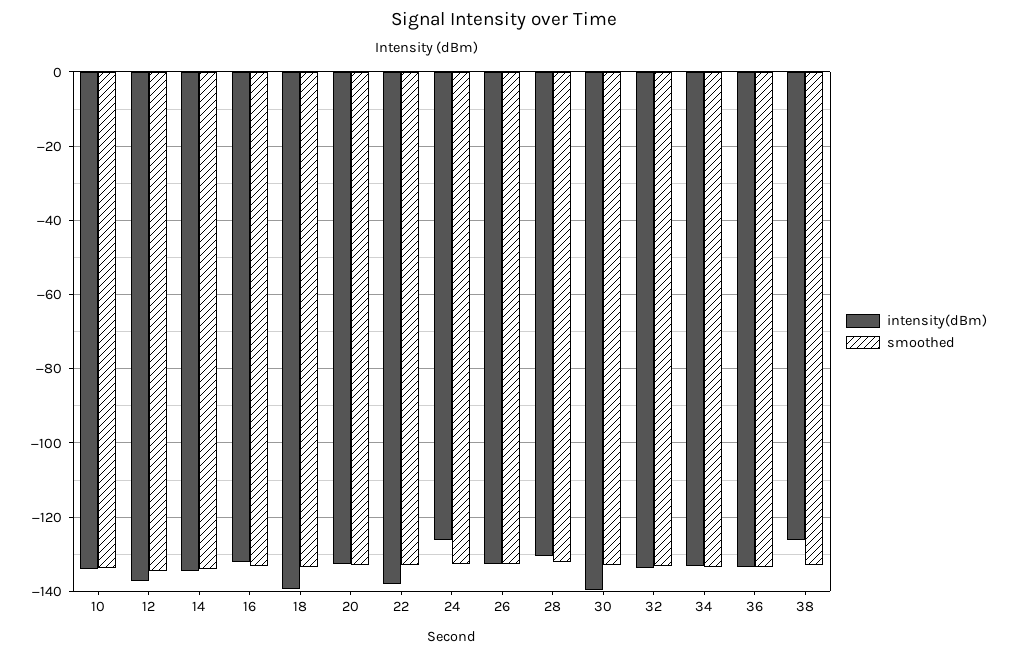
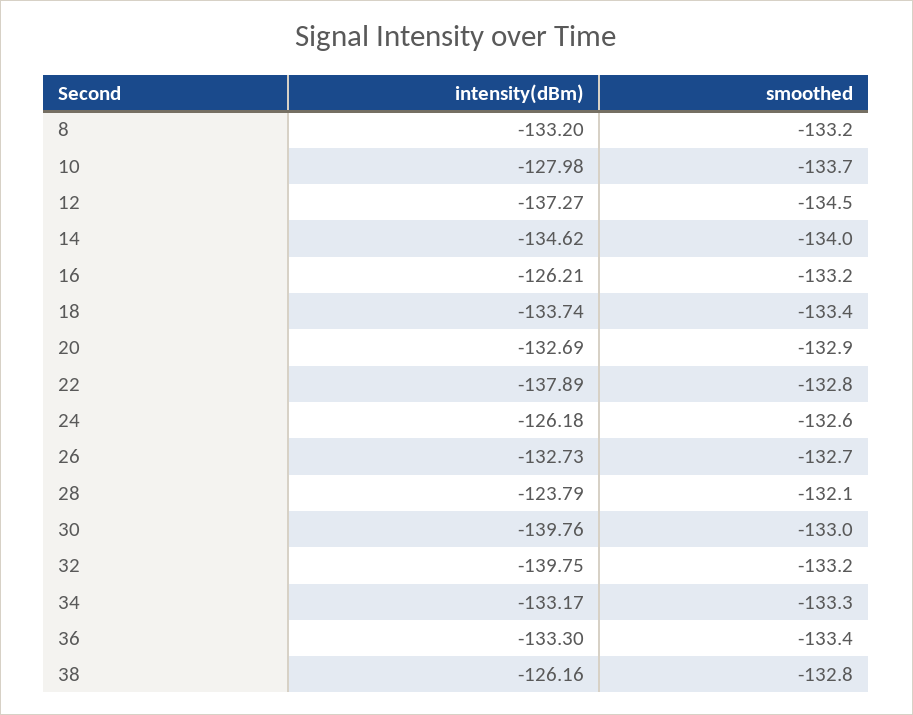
intensity(dBm), 10: -134 -> -127.98
intensity(dBm), 16: -132 -> -126.21
intensity(dBm), 18: -140 -> -133.74
intensity(dBm), 28: -130 -> -123.79
intensity(dBm), 32: -134 -> -139.75
intensity(dBm), 8: none -> -133.2
smoothed, 8: none -> -133.2

